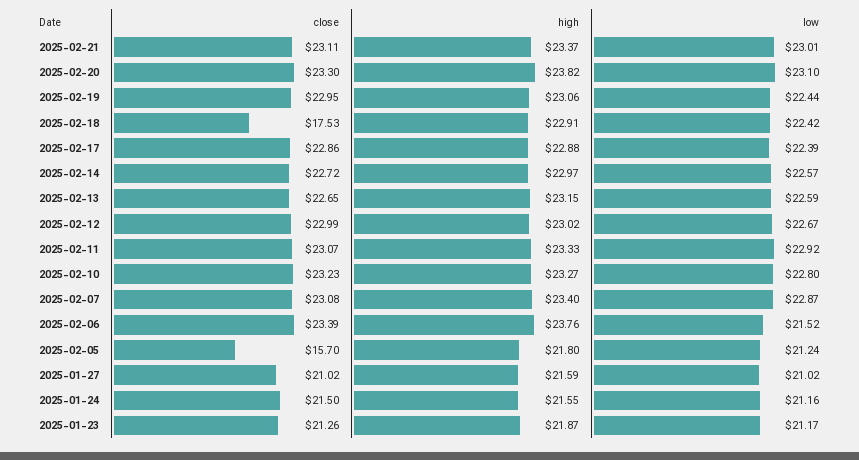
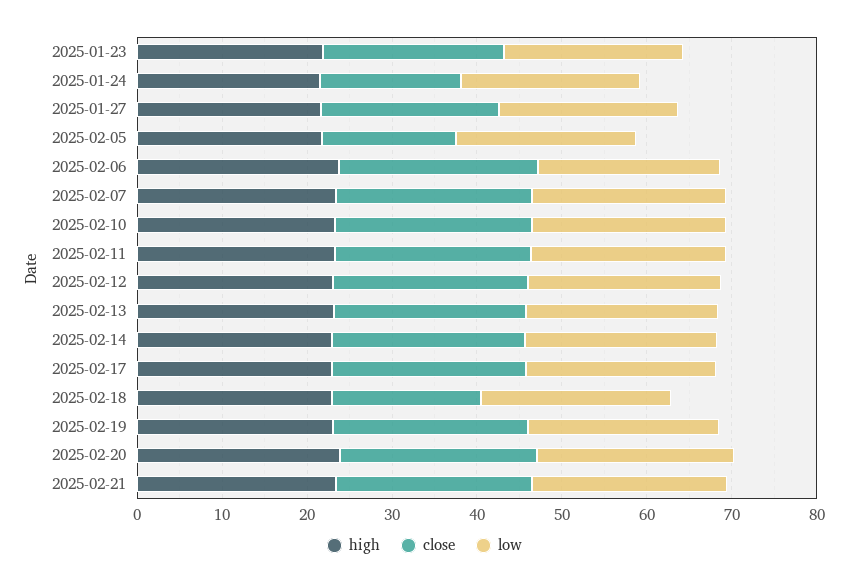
close, 2025-01-24: 21.5 -> 16

